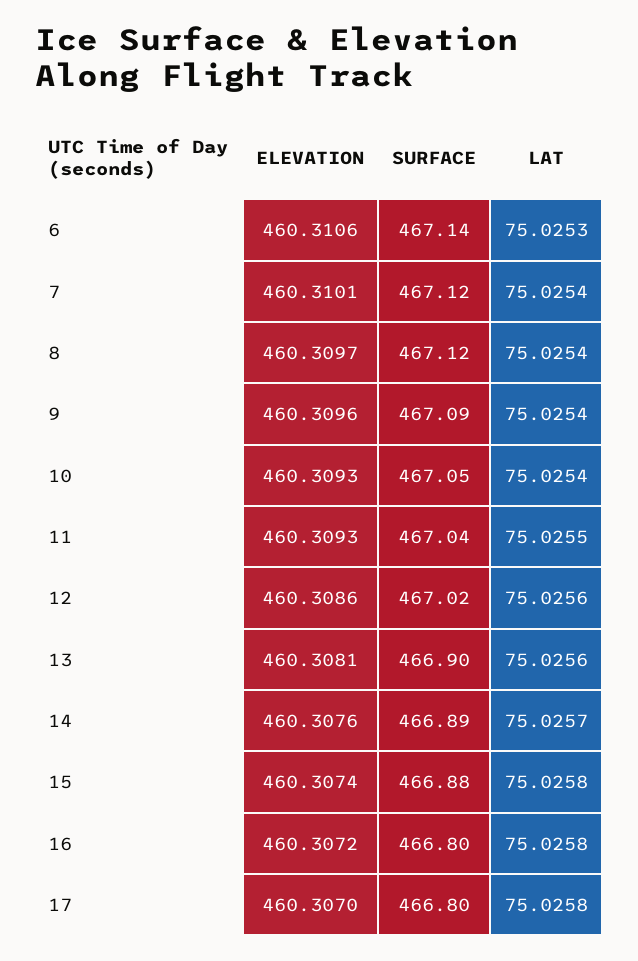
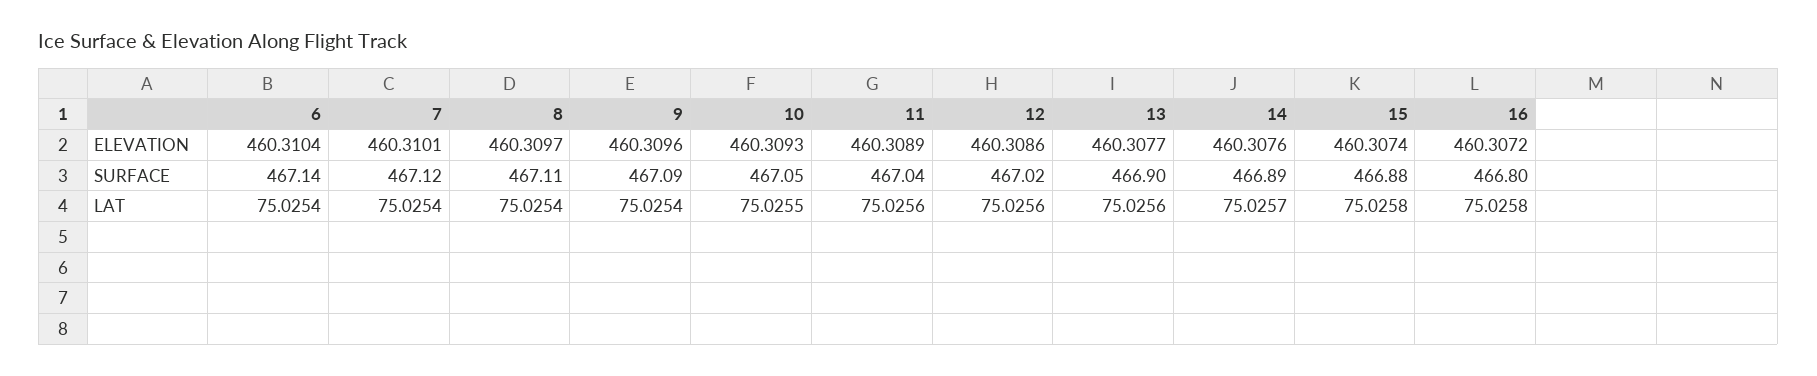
ELEVATION, 6: 460.3106 -> 460.3104
LAT, 6: 75.0253 -> 75.0254
SURFACE, 8: 467.12 -> 467.11
LAT, 10: 75.0254 -> 75.0255
ELEVATION, 11: 460.3093 -> 460.3089
LAT, 11: 75.0255 -> 75.0256
ELEVATION, 13: 460.3081 -> 460.3077
ELEVATION, 17: 460.307 -> none
SURFACE, 17: 466.8 -> none
LAT, 17: 75.0258 -> none

